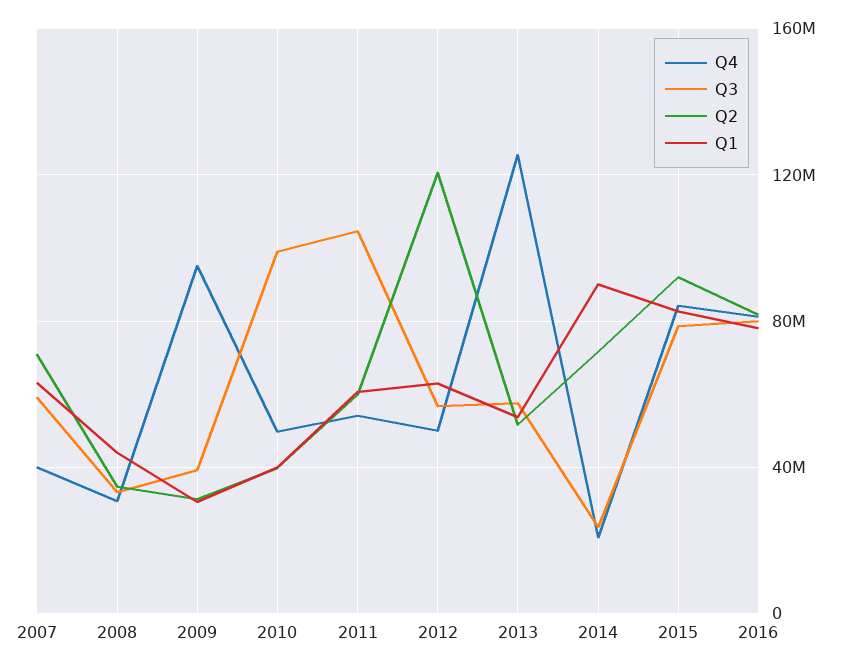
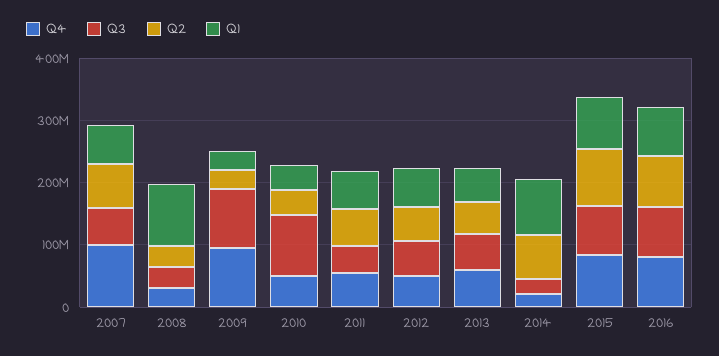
Q4, 2007: 40000000 -> 100000000
Q1, 2008: 45000000 -> 100000000
Q3, 2009: 40000000 -> 100000000
Q3, 2011: 105000000 -> 40000000
Q2, 2012: 120000000 -> 60000000
Q4, 2013: 125000000 -> 60000000

